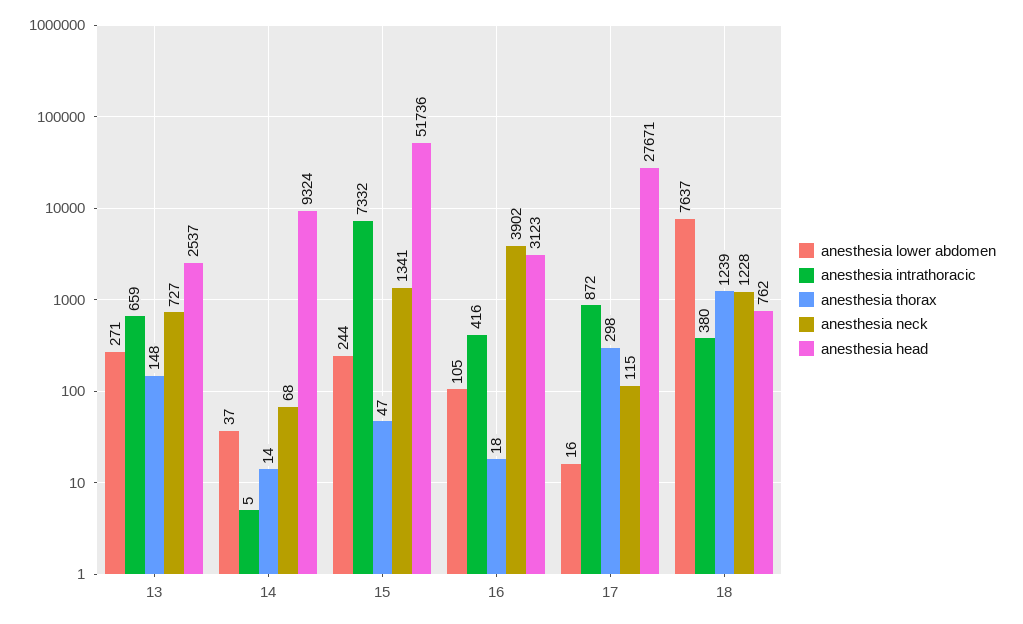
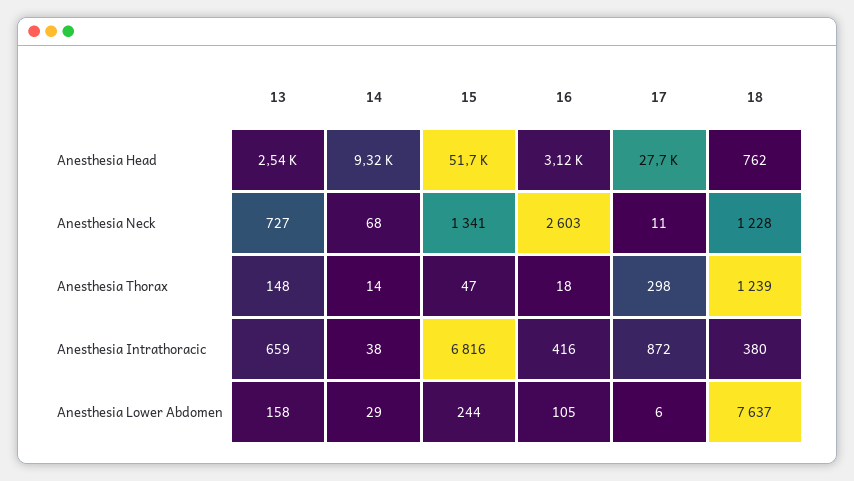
anesthesia lower abdomen, 13: 271 -> 158
anesthesia lower abdomen, 14: 37 -> 29
anesthesia intrathoracic, 14: 5 -> 38
anesthesia intrathoracic, 15: 7332 -> 6816
anesthesia neck, 16: 3902 -> 2603
anesthesia lower abdomen, 17: 16 -> 6
anesthesia neck, 17: 115 -> 11

